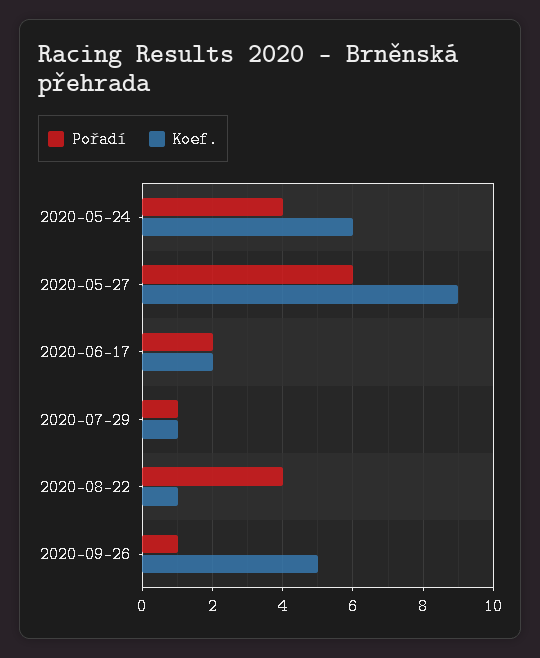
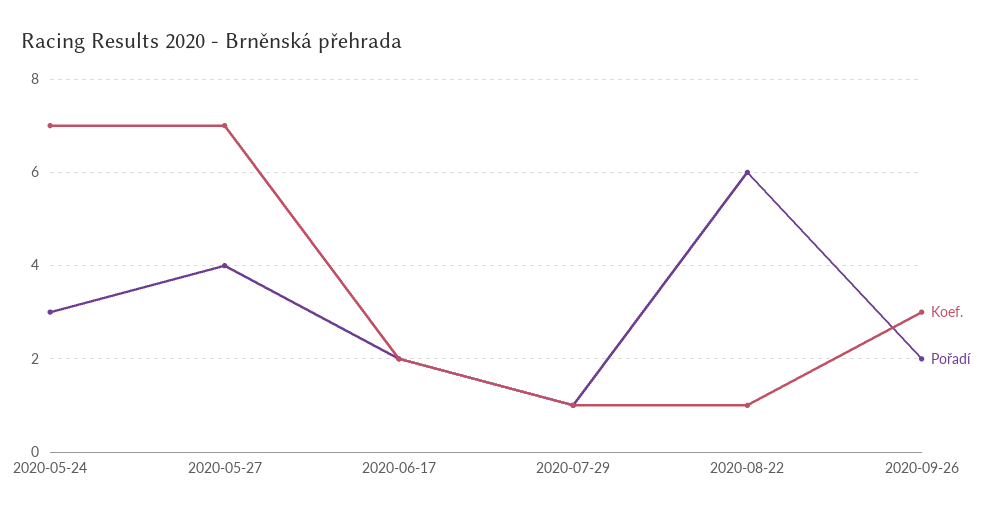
Pořadí, 2020-05-24: 4 -> 3
Koef., 2020-05-24: 6 -> 7
Pořadí, 2020-05-27: 6 -> 4
Koef., 2020-05-27: 9 -> 7
Pořadí, 2020-08-22: 4 -> 6
Pořadí, 2020-09-26: 1 -> 2
Koef., 2020-09-26: 5 -> 3

